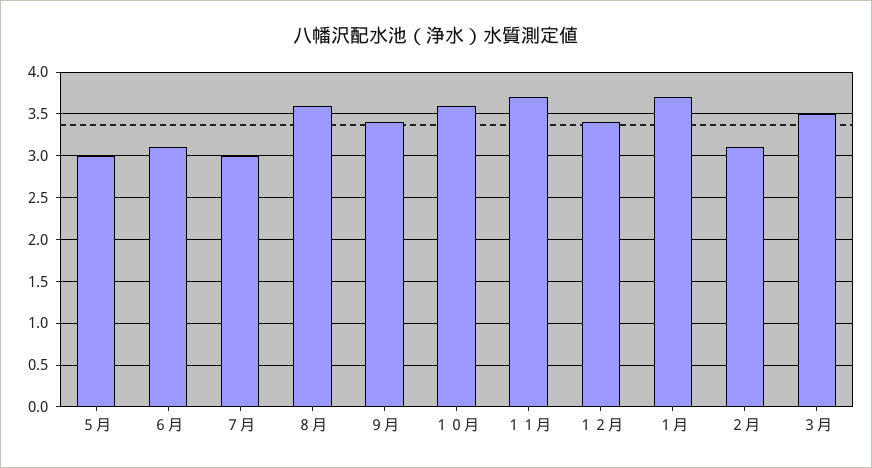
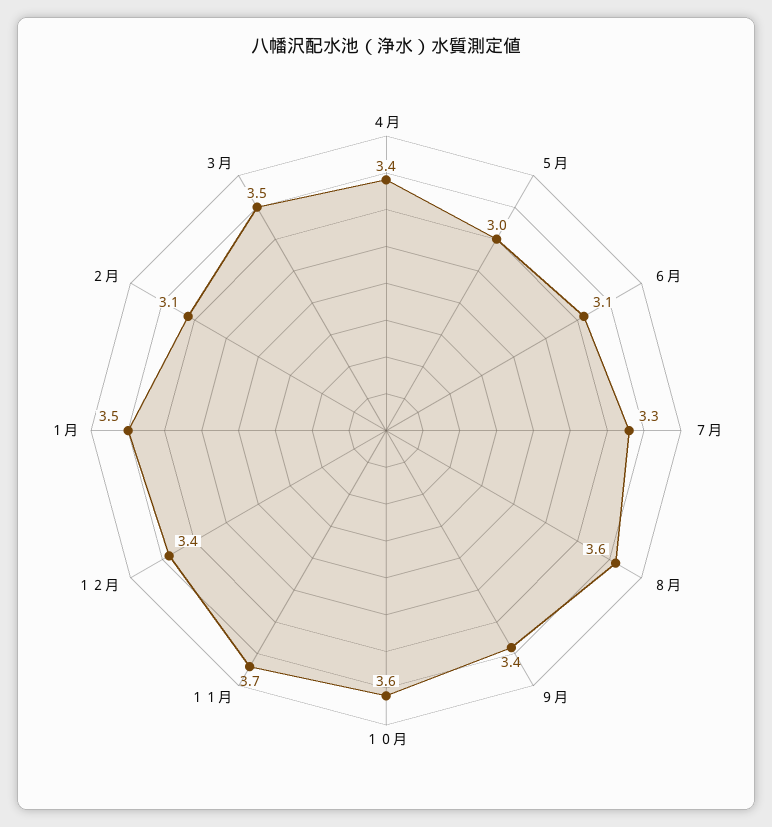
７月: 3 -> 3.3
１月: 3.7 -> 3.5
４月: none -> 3.4

